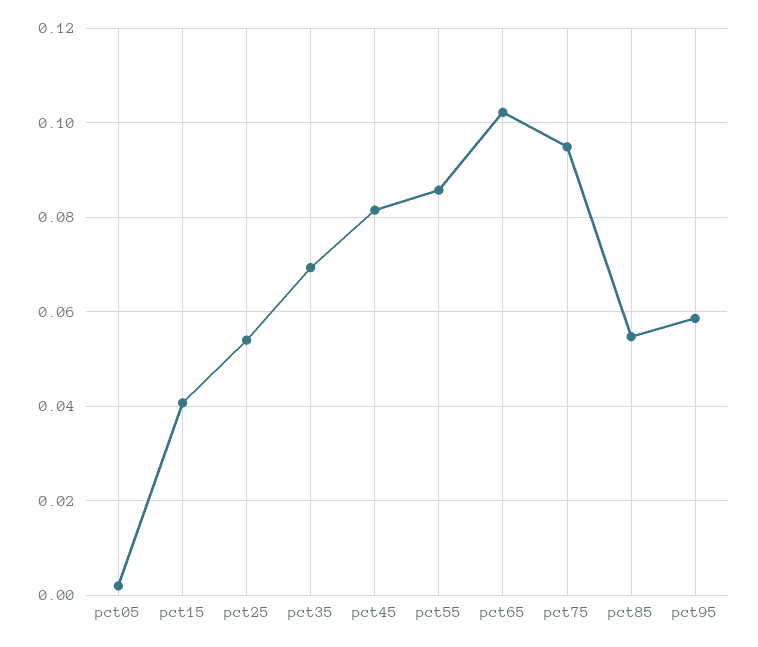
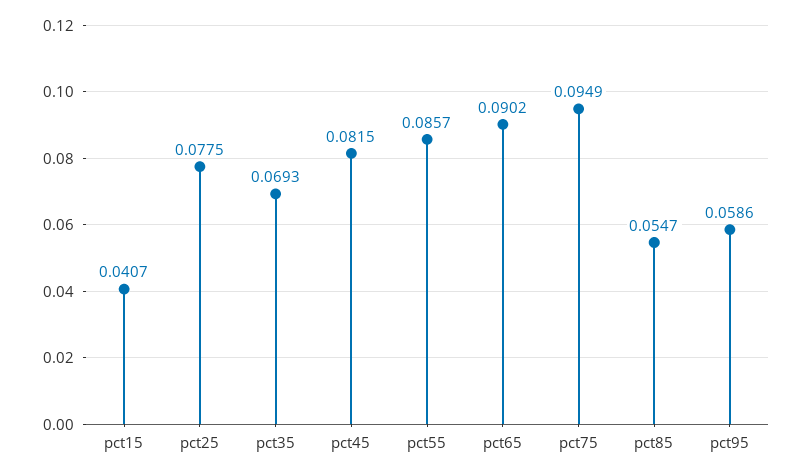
pct05: 0.002 -> none
pct25: 0.054 -> 0.0775
pct65: 0.102 -> 0.0902

